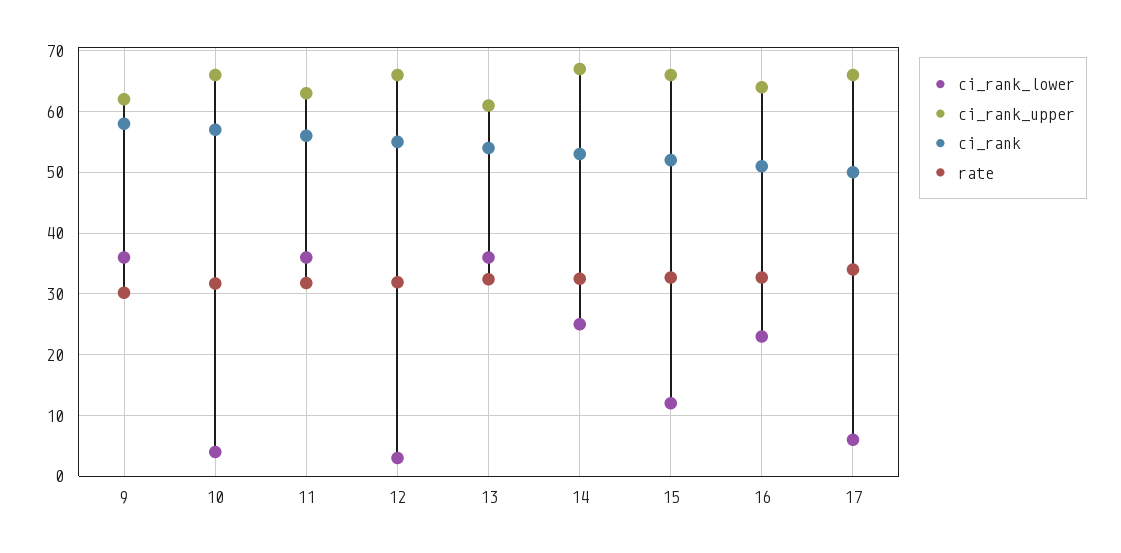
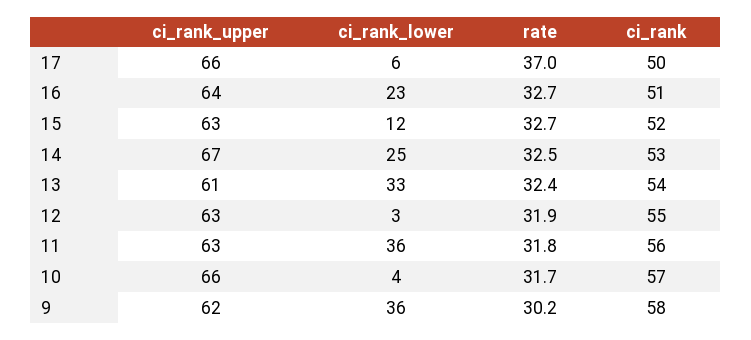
ci_rank_upper, 12: 66 -> 63
ci_rank_lower, 13: 36 -> 33
ci_rank_upper, 15: 66 -> 63
rate, 17: 34 -> 37

